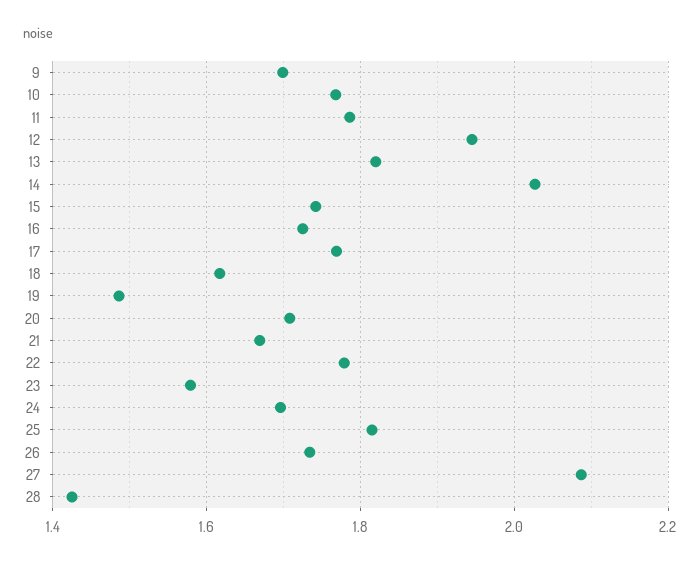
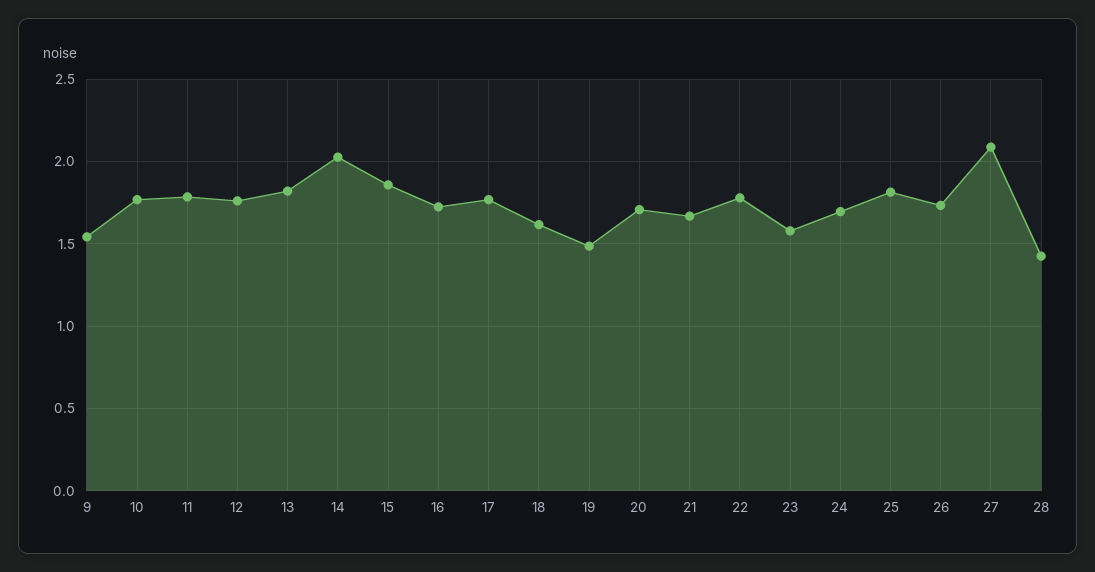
9: 1.7 -> 1.55
12: 1.94 -> 1.75
15: 1.74 -> 1.85

